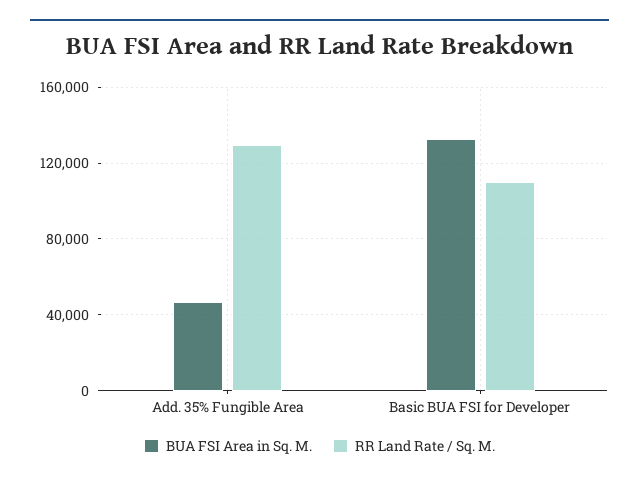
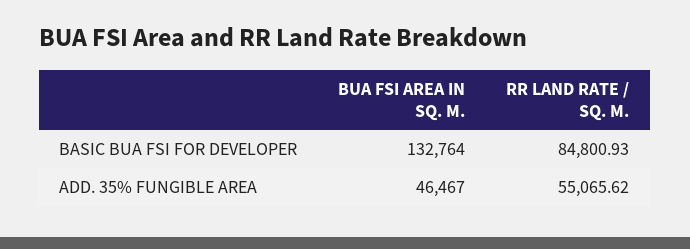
RR Land Rate / Sq. M., Add. 35% Fungible Area: 130000 -> 55065.62
RR Land Rate / Sq. M., Basic BUA FSI for Developer: 110000 -> 84800.93

